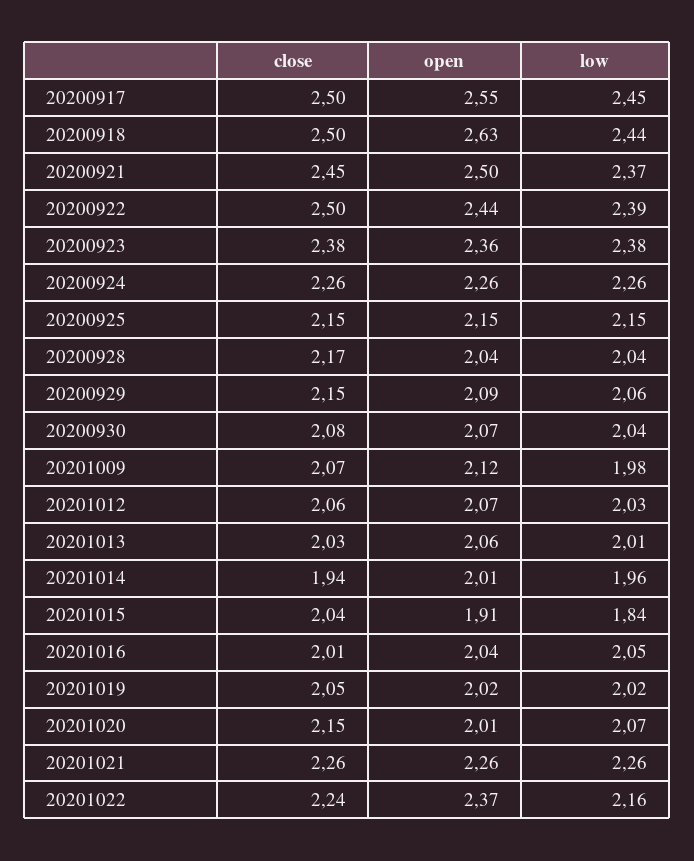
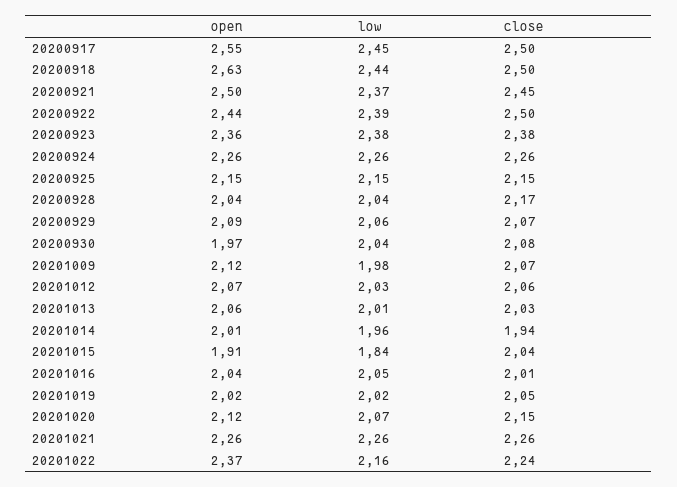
close, 20200929: 2.15 -> 2.07
open, 20200930: 2.07 -> 1.97
open, 20201020: 2.01 -> 2.12

